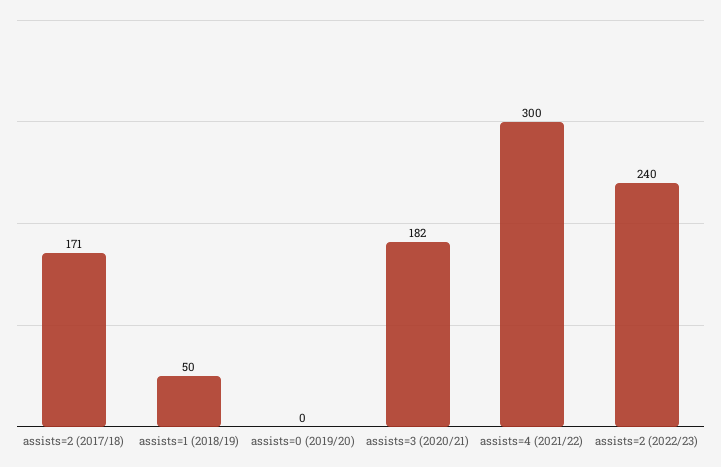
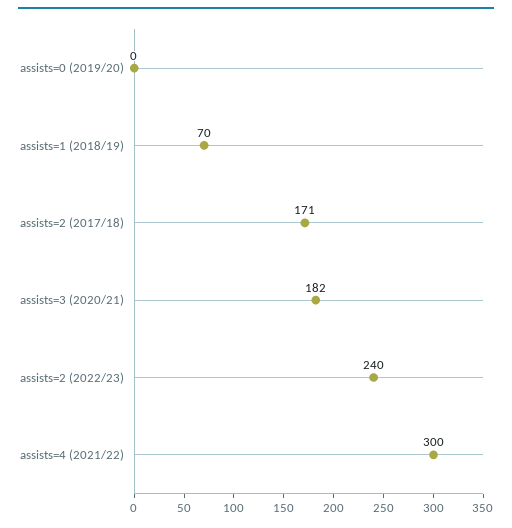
assists=1 (2018/19): 50 -> 70

